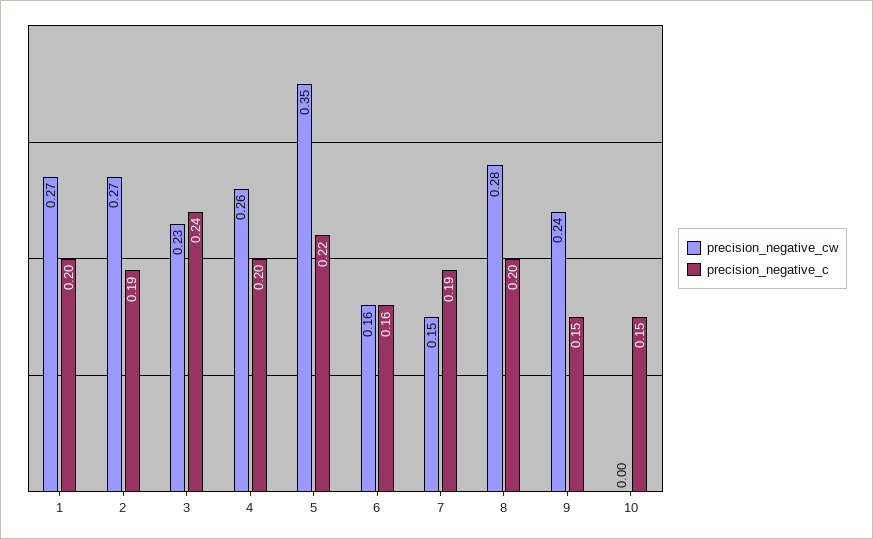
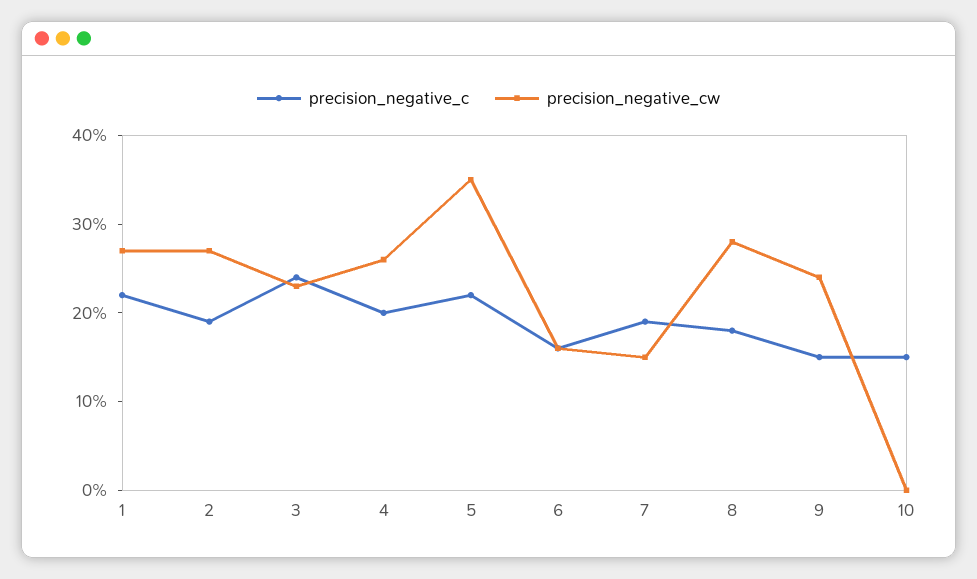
precision_negative_c, 1: 0.2 -> 0.22
precision_negative_c, 8: 0.2 -> 0.18

